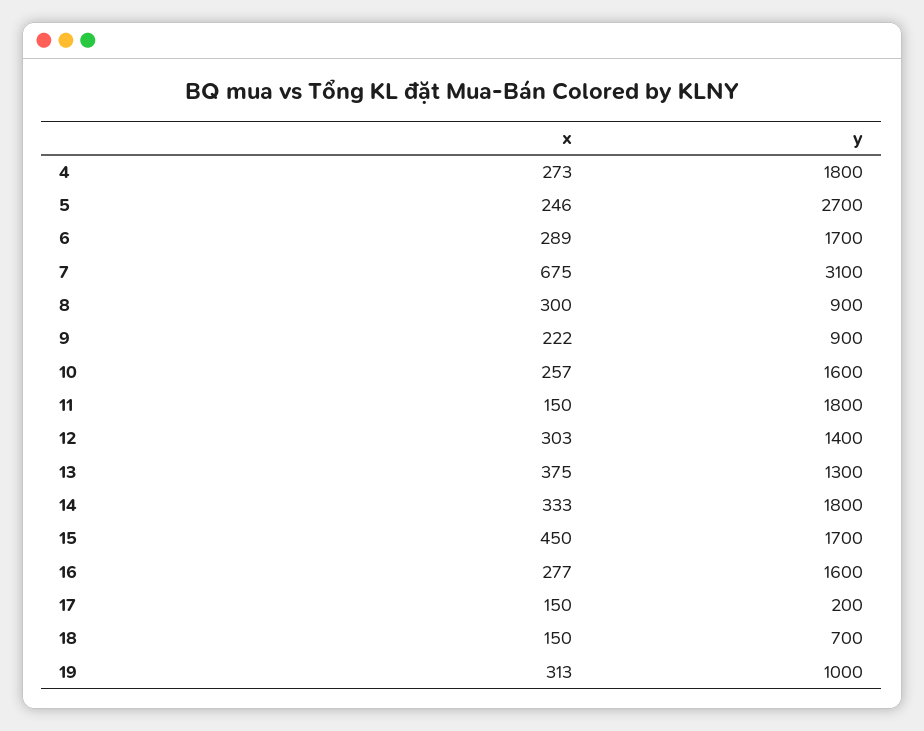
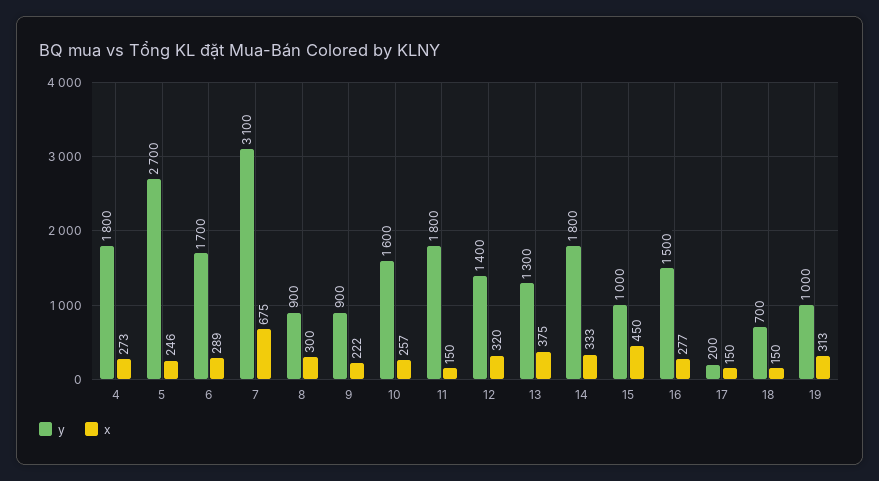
x, 12: 303 -> 320
y, 15: 1700 -> 1000
y, 16: 1600 -> 1500

